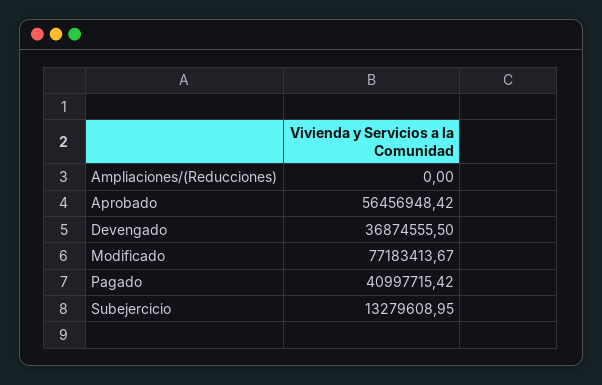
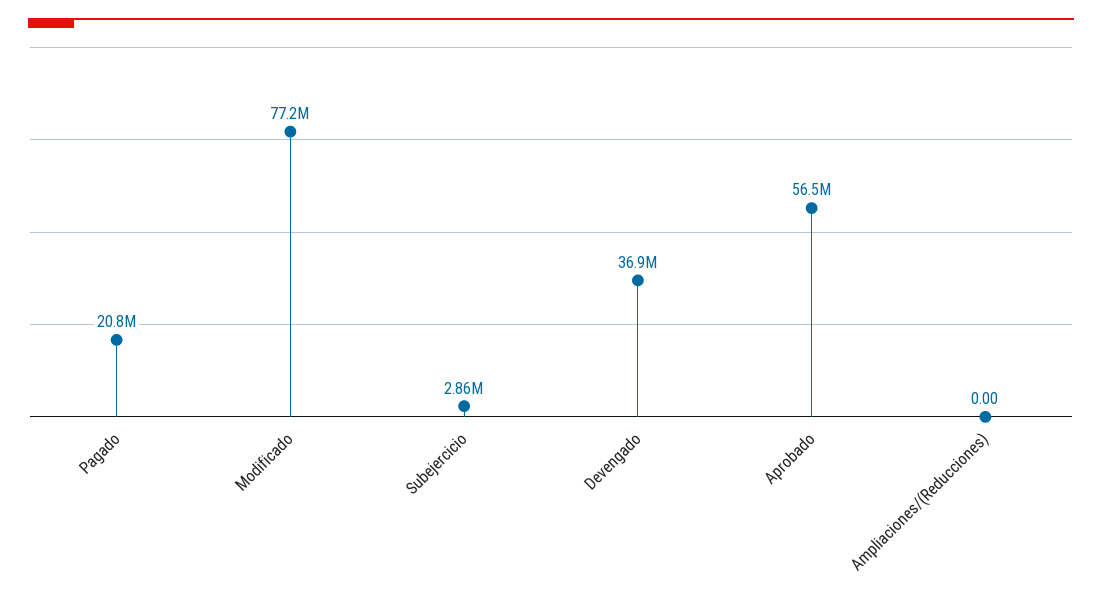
Pagado: 40997715.42 -> 20800000
Subejercicio: 13279608.95 -> 2860000

